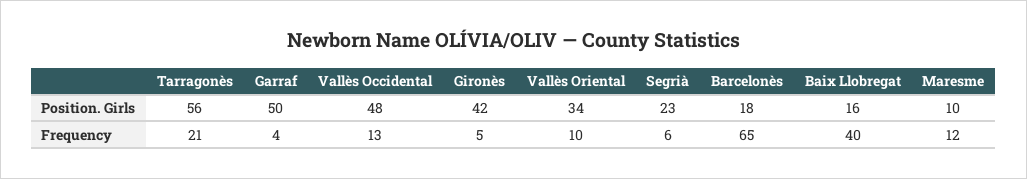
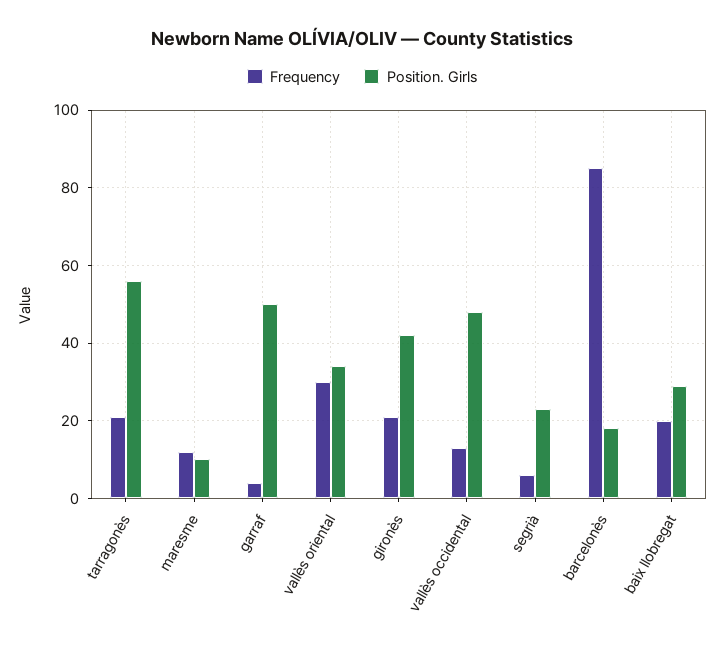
Position. Girls, Baix Llobregat: 16 -> 30
Frequency, Gironès: 5 -> 20
Frequency, Vallès Oriental: 10 -> 30
Frequency, Barcelonès: 65 -> 85
Frequency, Baix Llobregat: 40 -> 20

